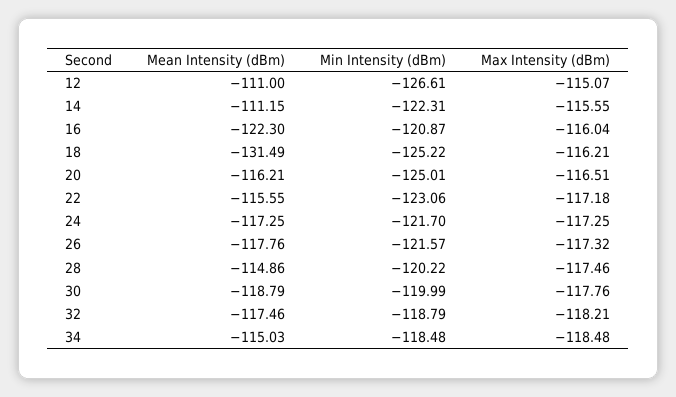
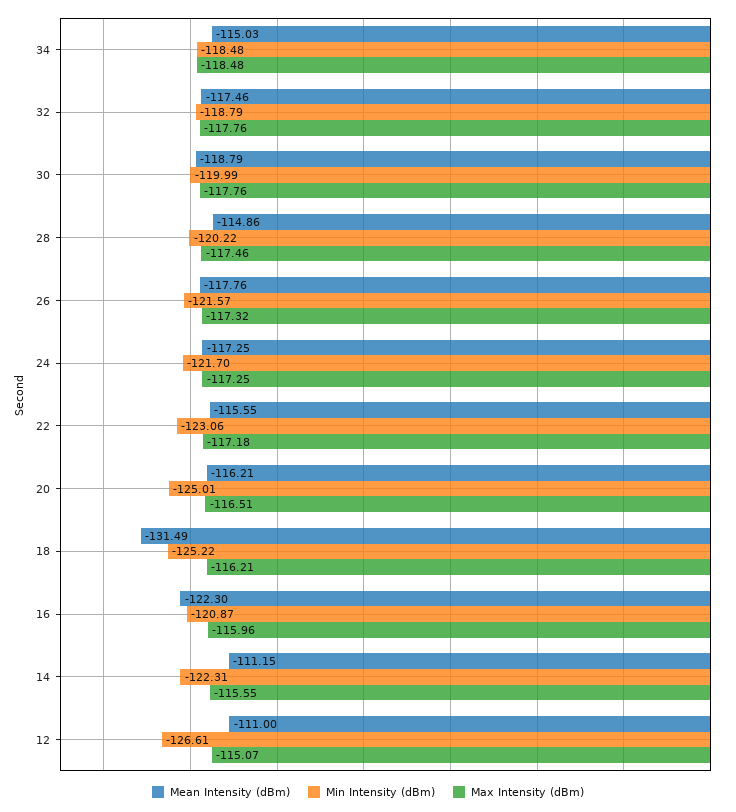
Max Intensity (dBm), 16: -116.04 -> -115.96
Max Intensity (dBm), 32: -118.21 -> -117.76

